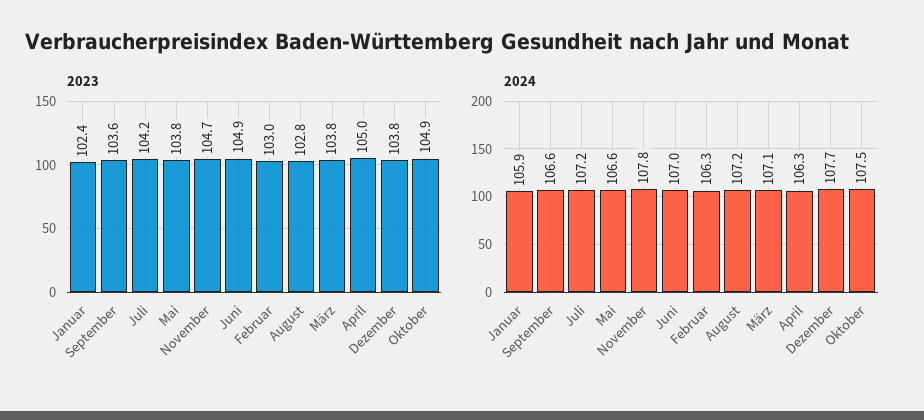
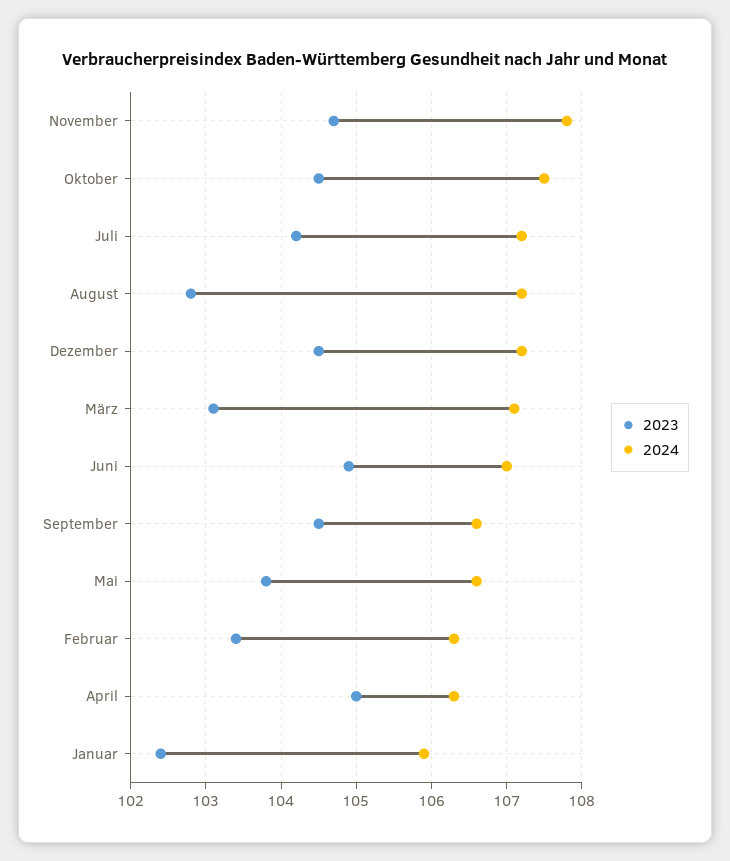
2023, September: 103.6 -> 104.5
2023, Februar: 103 -> 103.4
2023, März: 103.8 -> 103.1
2023, Dezember: 103.8 -> 104.5
2023, Oktober: 104.9 -> 104.5
2024, Dezember: 107.7 -> 107.2

